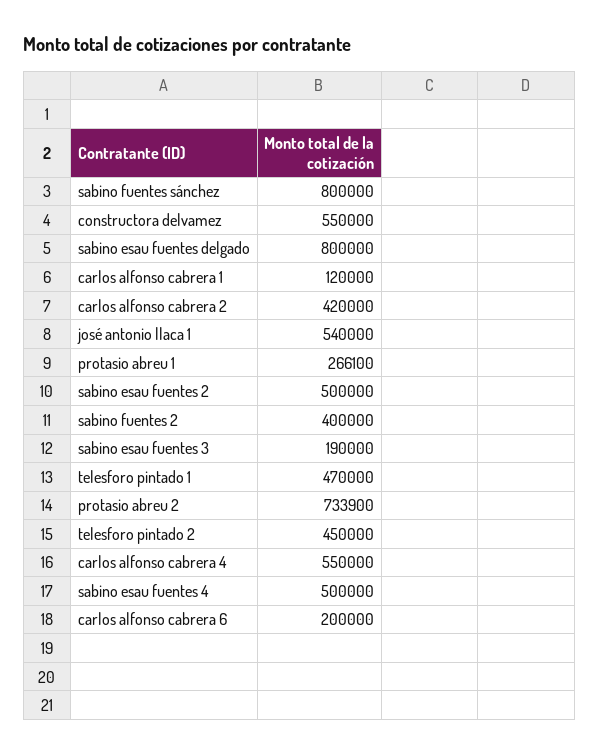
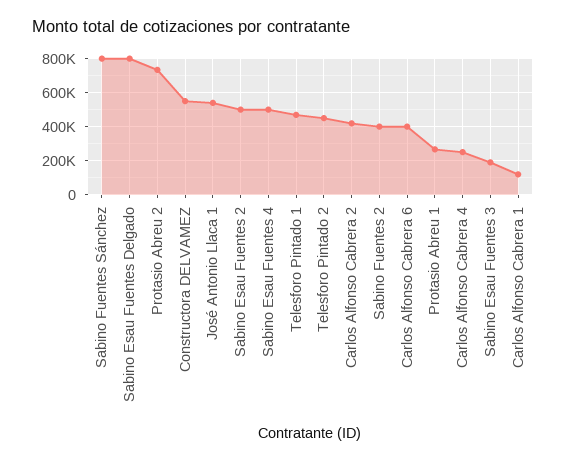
carlos alfonso cabrera 4: 550000 -> 250000
carlos alfonso cabrera 6: 200000 -> 400000

